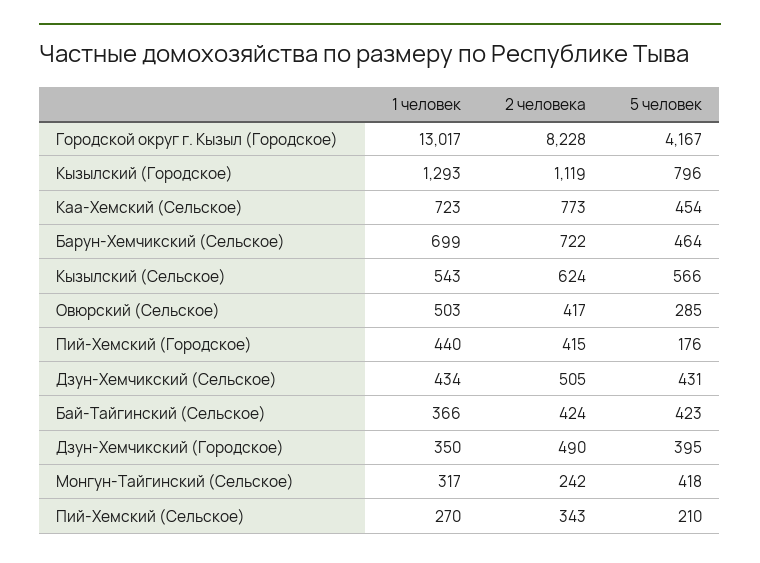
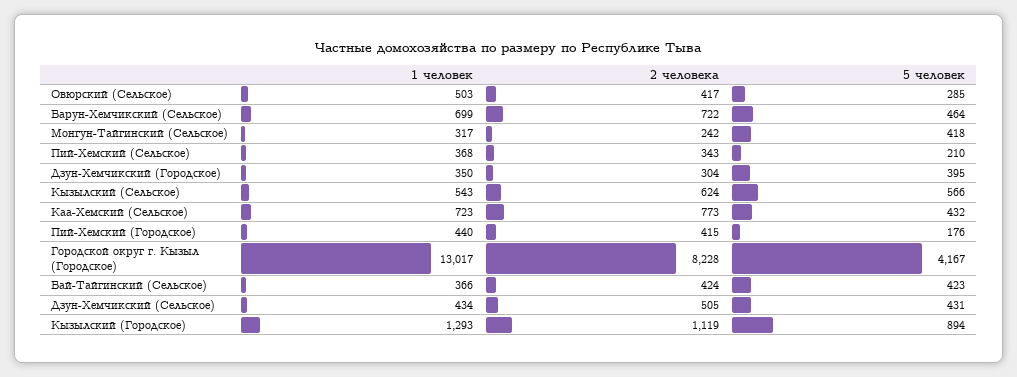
5 человек, Кызылский (Городское): 796 -> 894
5 человек, Каа-Хемский (Сельское): 454 -> 432
2 человека, Дзун-Хемчикский (Городское): 490 -> 304
1 человек, Пий-Хемский (Сельское): 270 -> 368

